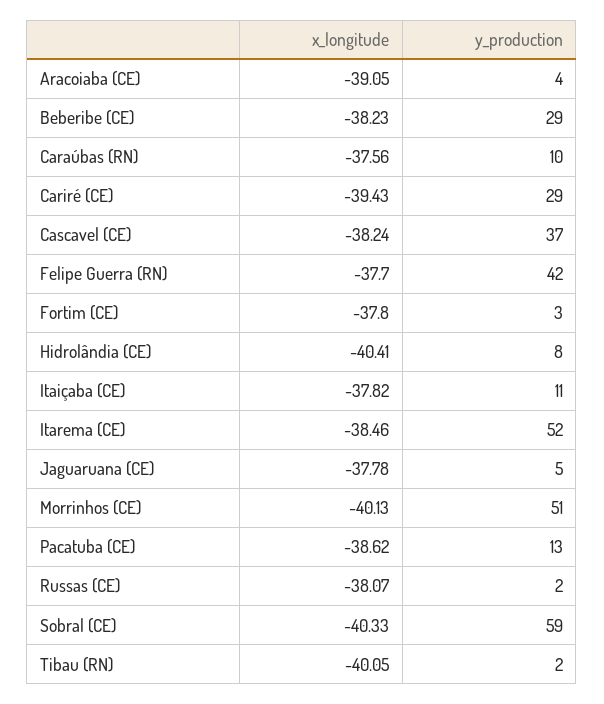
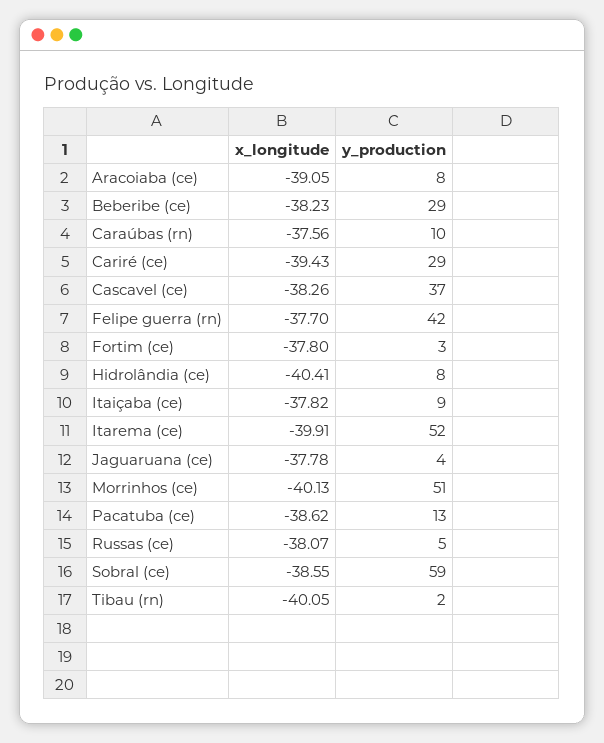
y_production, Aracoiaba (CE): 4 -> 8
x_longitude, Cascavel (CE): -38.24 -> -38.26
y_production, Itaiçaba (CE): 11 -> 9
x_longitude, Itarema (CE): -38.46 -> -39.91
y_production, Jaguaruana (CE): 5 -> 4
y_production, Russas (CE): 2 -> 5
x_longitude, Sobral (CE): -40.33 -> -38.55

